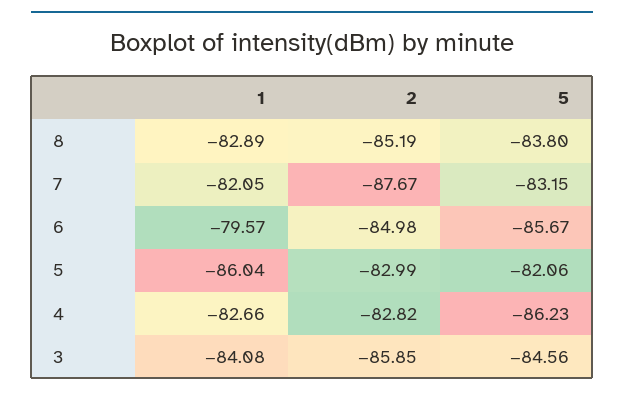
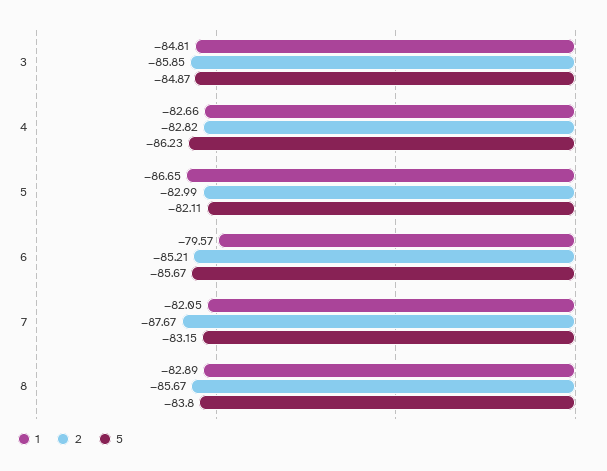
2, 8: -85.19 -> -85.67
2, 6: -84.98 -> -85.21
1, 5: -86.04 -> -86.65
5, 5: -82.06 -> -82.11
1, 3: -84.08 -> -84.81
5, 3: -84.56 -> -84.87

